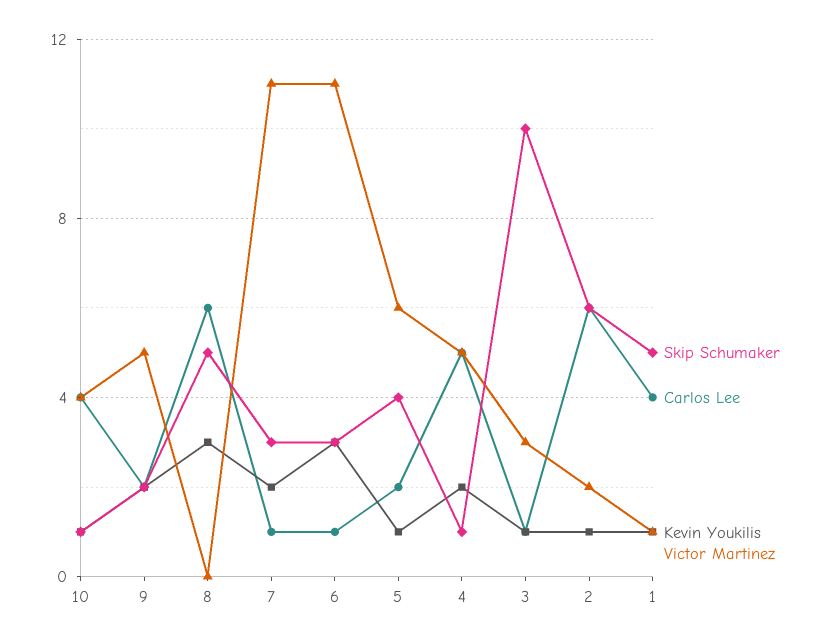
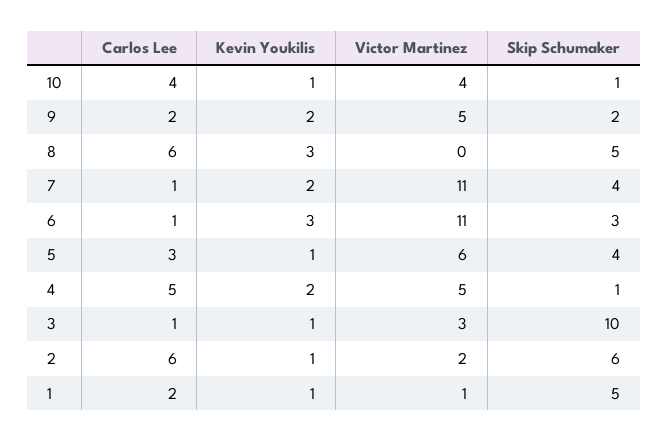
Skip Schumaker, 7: 3 -> 4
Carlos Lee, 5: 2 -> 3
Carlos Lee, 1: 4 -> 2

